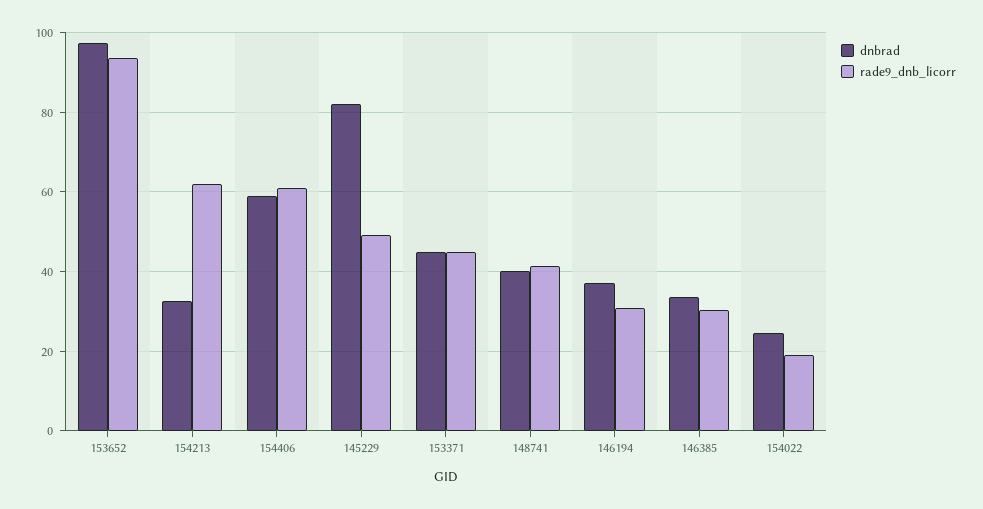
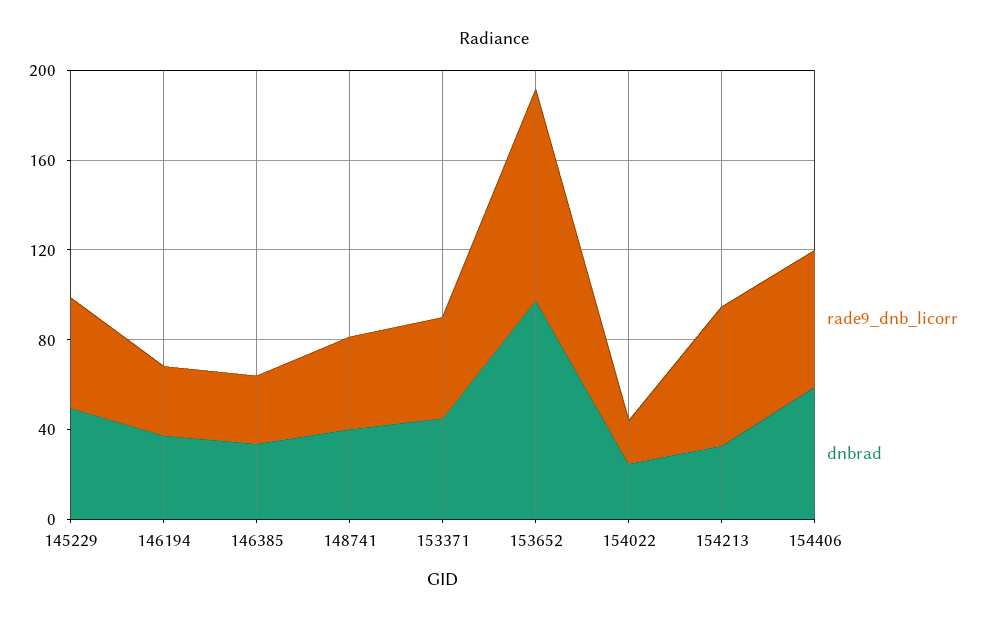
dnbrad, 145229: 82 -> 50

